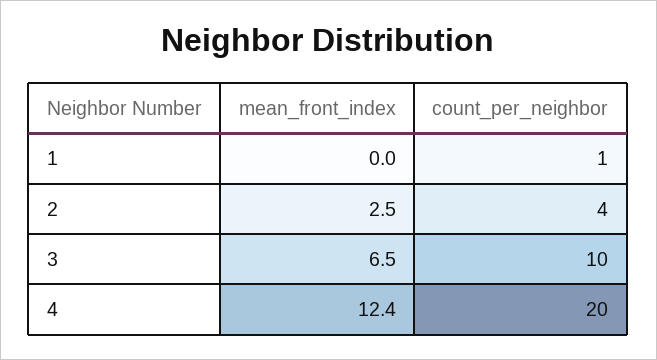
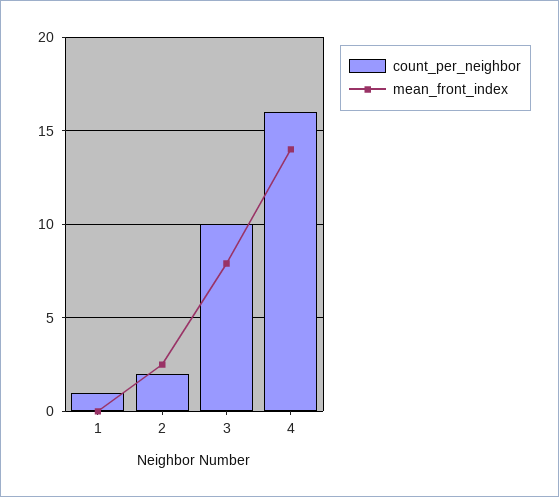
count_per_neighbor, 2: 4 -> 2
mean_front_index, 3: 6.5 -> 8
mean_front_index, 4: 12.4 -> 14
count_per_neighbor, 4: 20 -> 16

